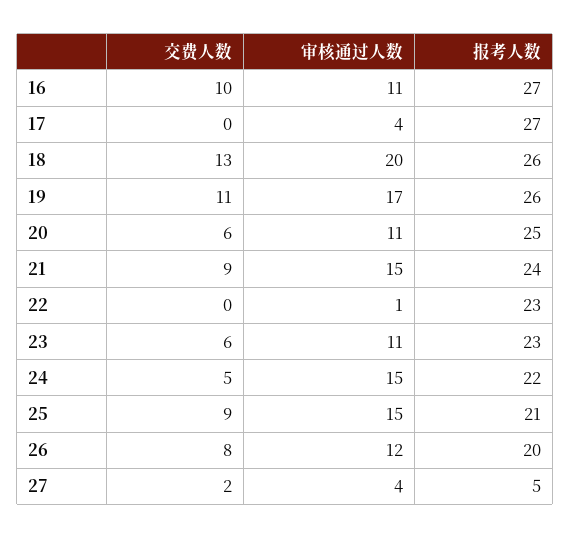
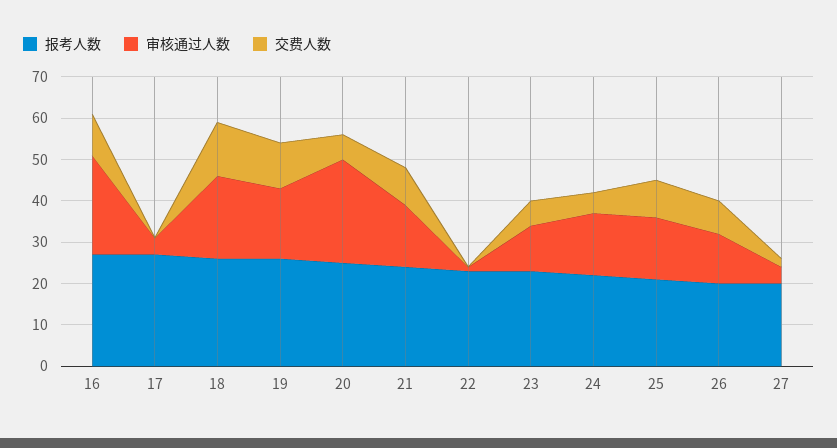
审核通过人数, 16: 11 -> 25
审核通过人数, 20: 11 -> 25
报考人数, 27: 5 -> 20

